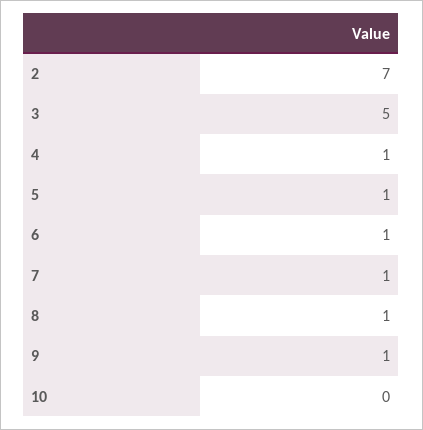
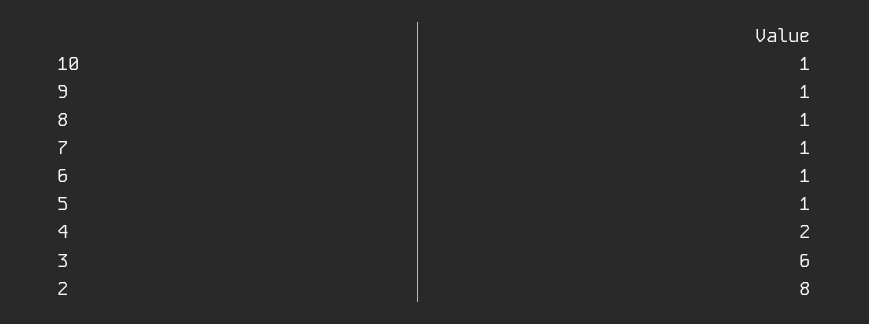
2: 7 -> 8
3: 5 -> 6
4: 1 -> 2
10: 0 -> 1

